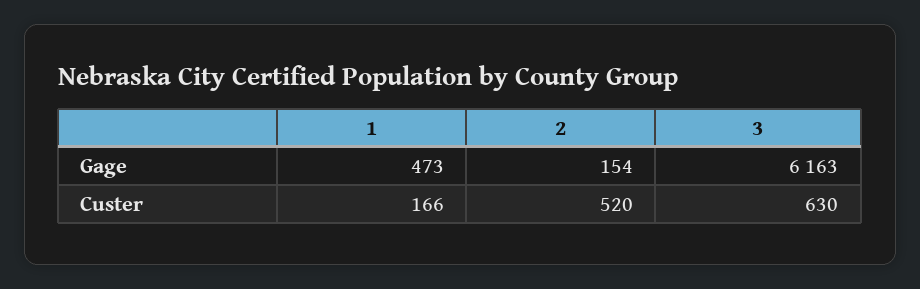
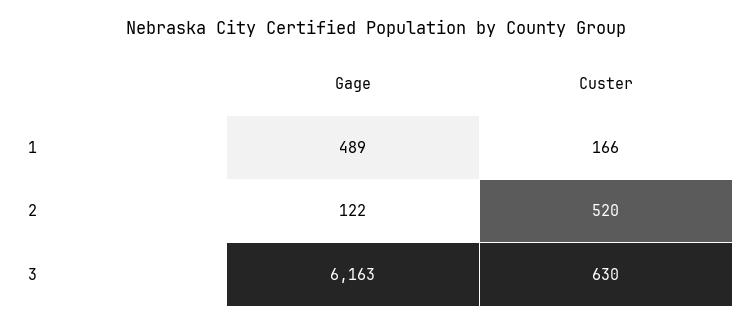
1, Gage: 473 -> 489
2, Gage: 154 -> 122

